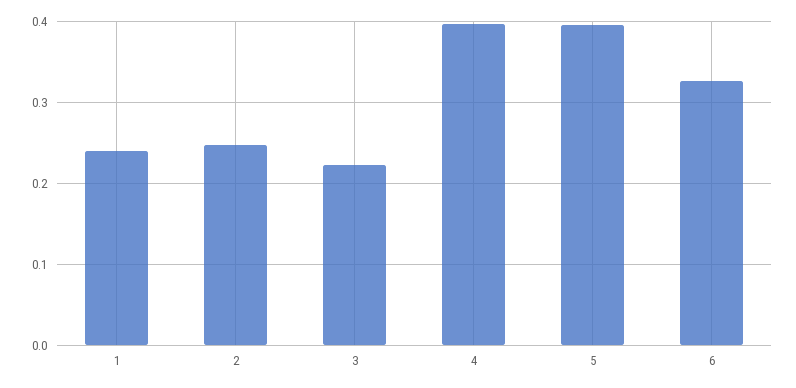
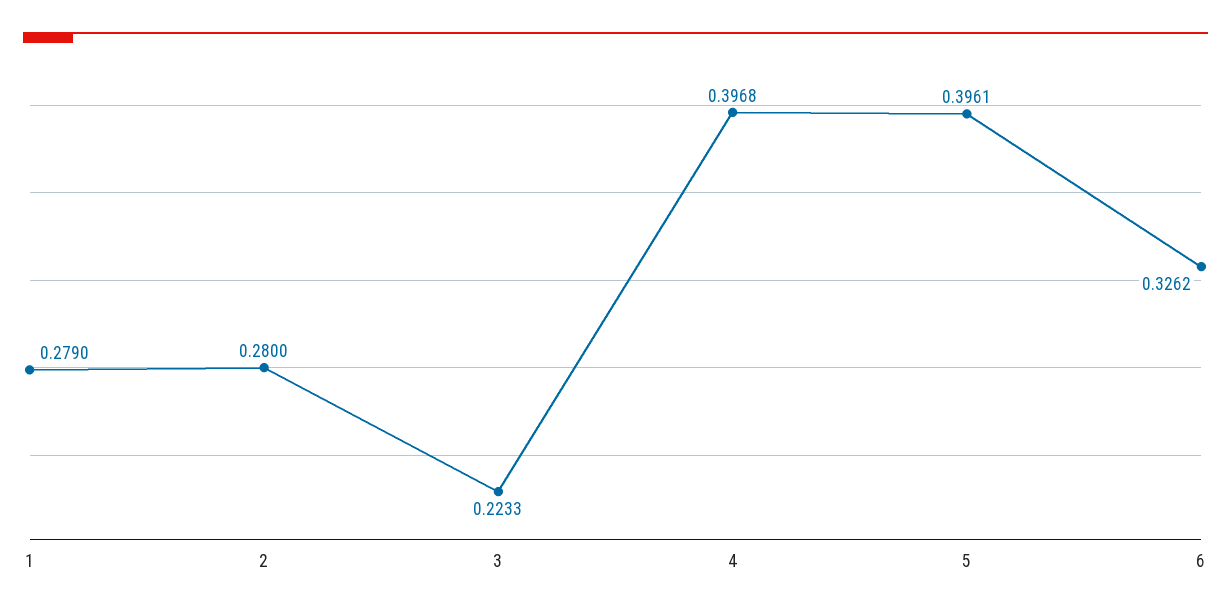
1: 0.24 -> 0.279
2: 0.25 -> 0.28

